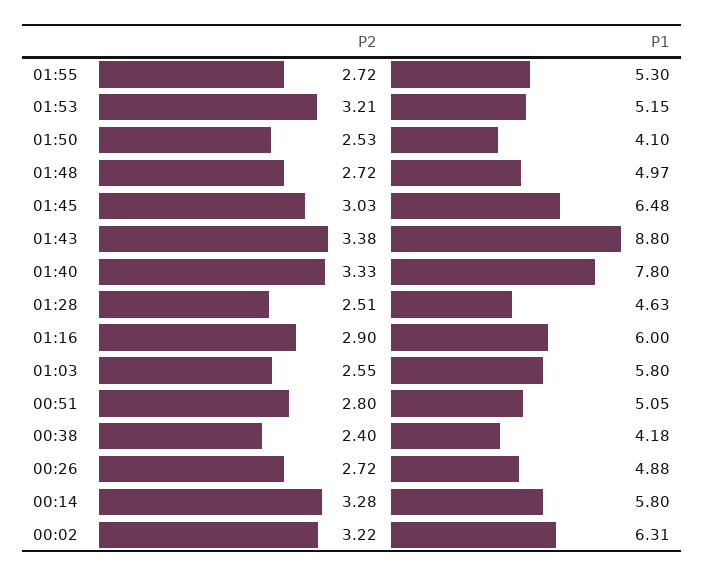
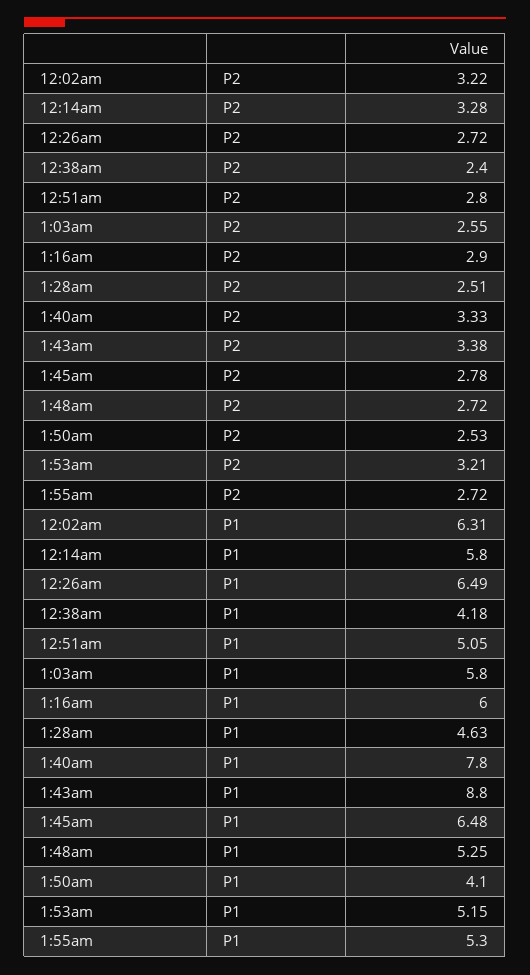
P1, 01:48: 4.97 -> 5.25
P2, 01:45: 3.03 -> 2.78
P1, 00:26: 4.88 -> 6.49

